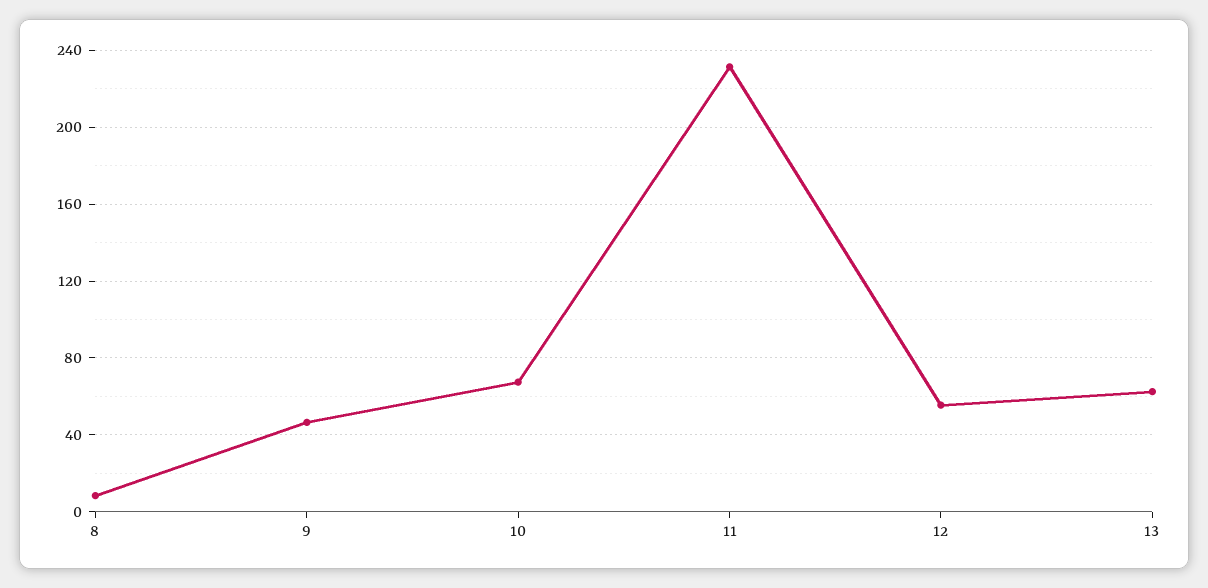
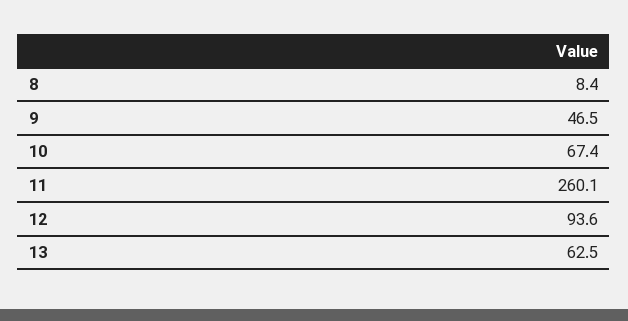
11: 230 -> 260.1
12: 55 -> 93.6

